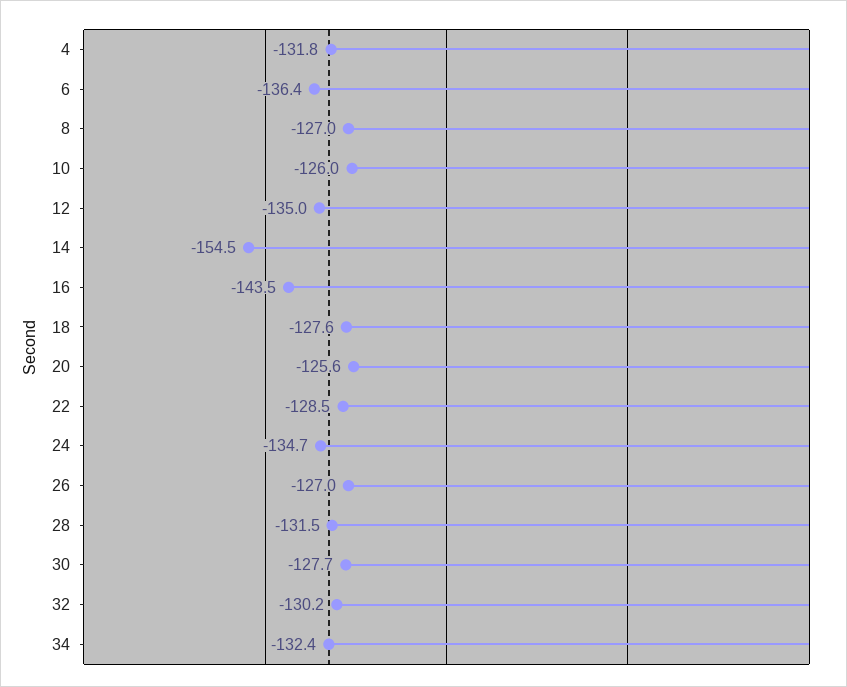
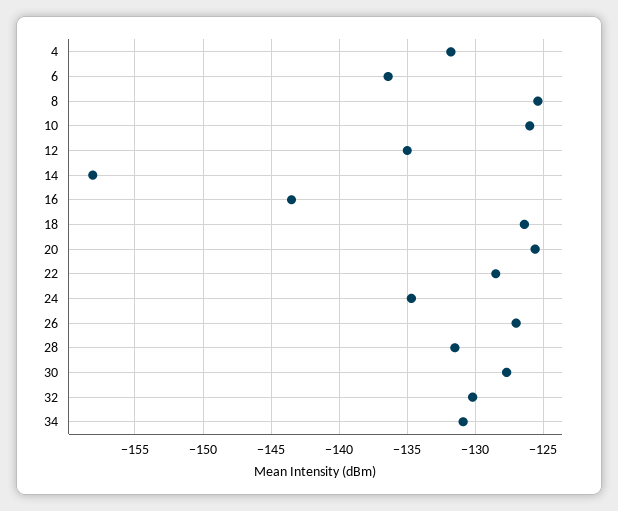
8: -127 -> -125.5
14: -154.5 -> -158
18: -127.6 -> -126.5
34: -132.4 -> -131

